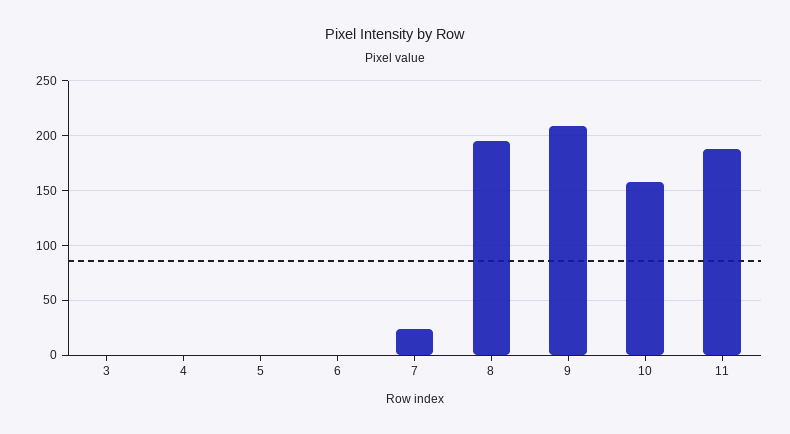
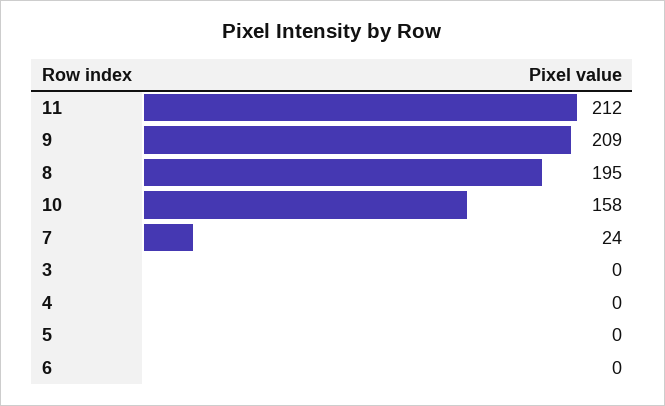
11: 190 -> 212

